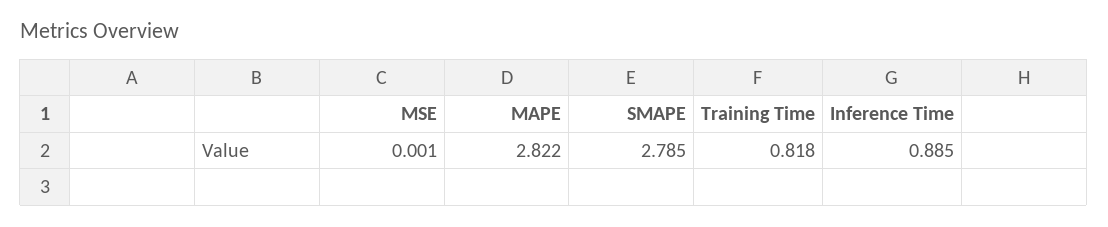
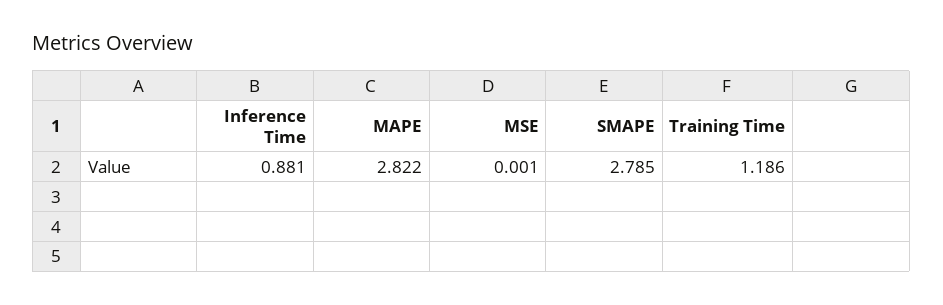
Training Time: 0.818 -> 1.186
Inference Time: 0.885 -> 0.881

